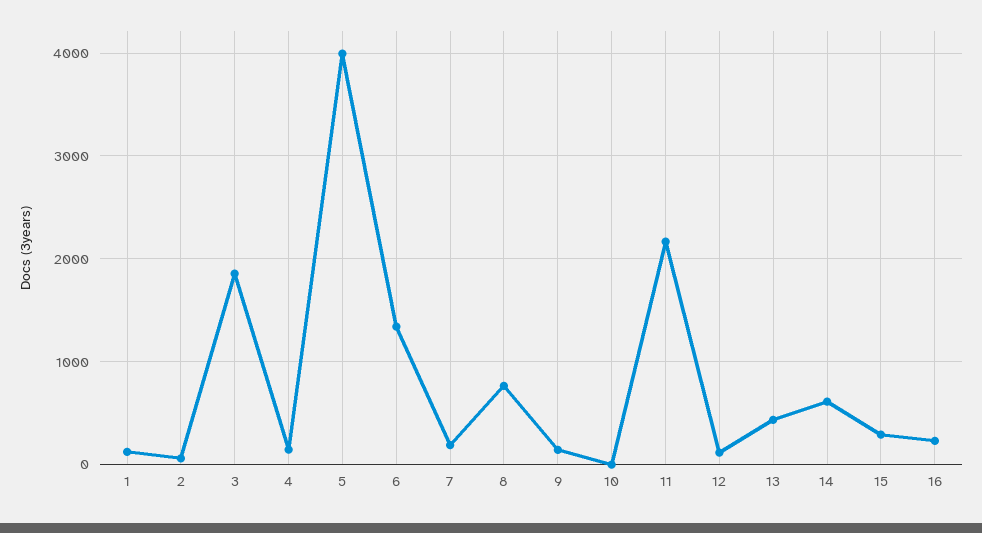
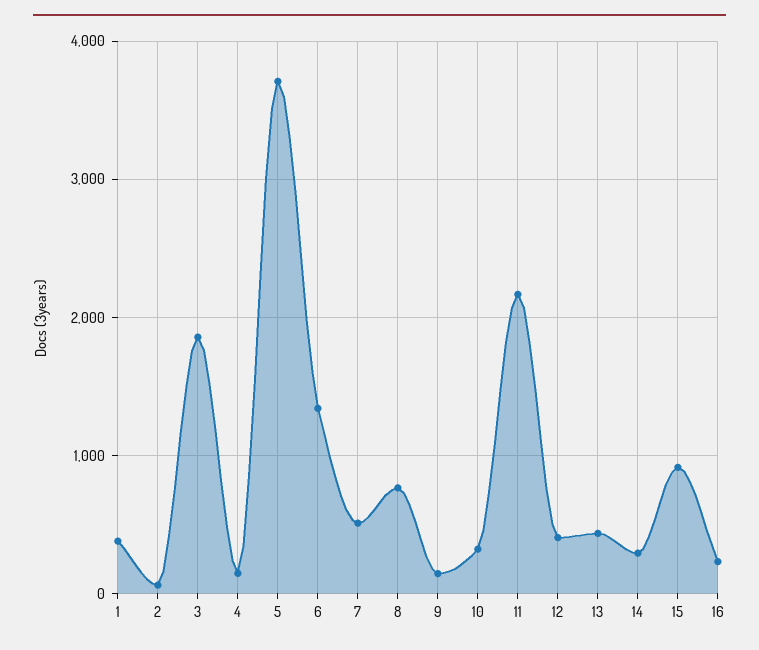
1: 100 -> 400
5: 4000 -> 3700
7: 200 -> 500
10: 0 -> 300
12: 100 -> 400
14: 600 -> 300
15: 300 -> 900

